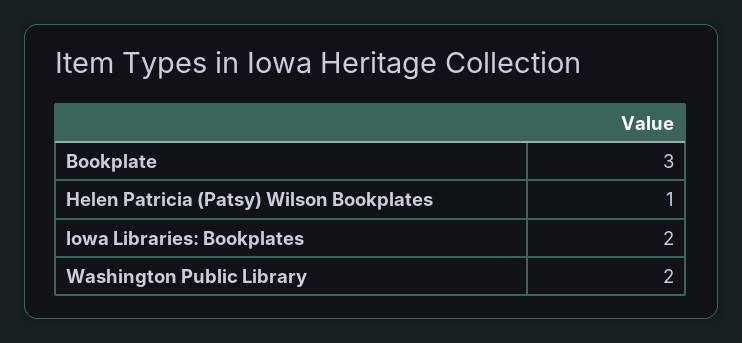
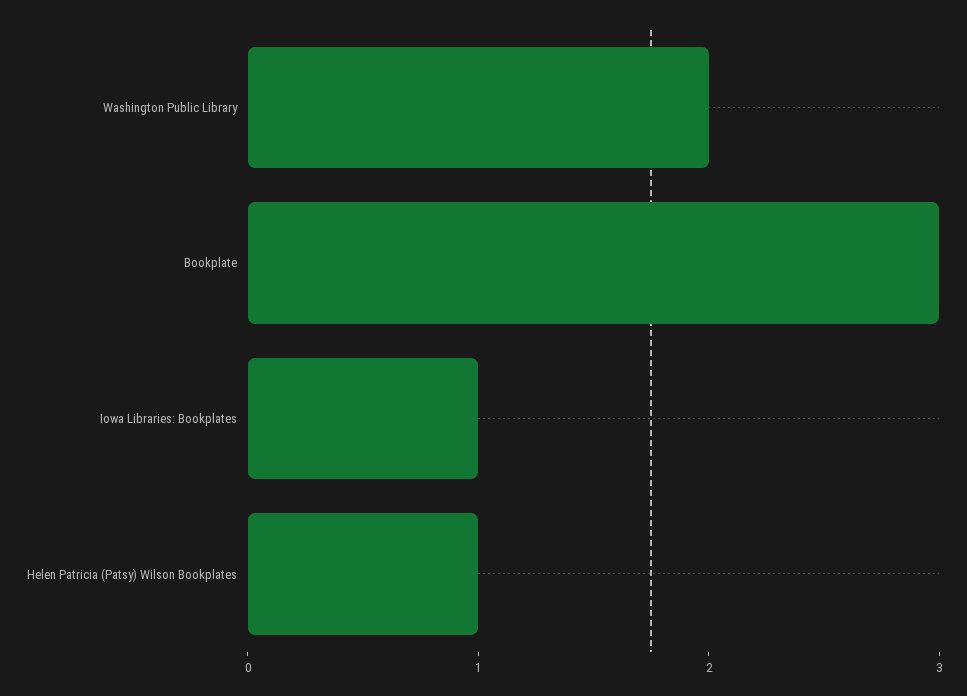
Iowa Libraries: Bookplates: 2 -> 1

